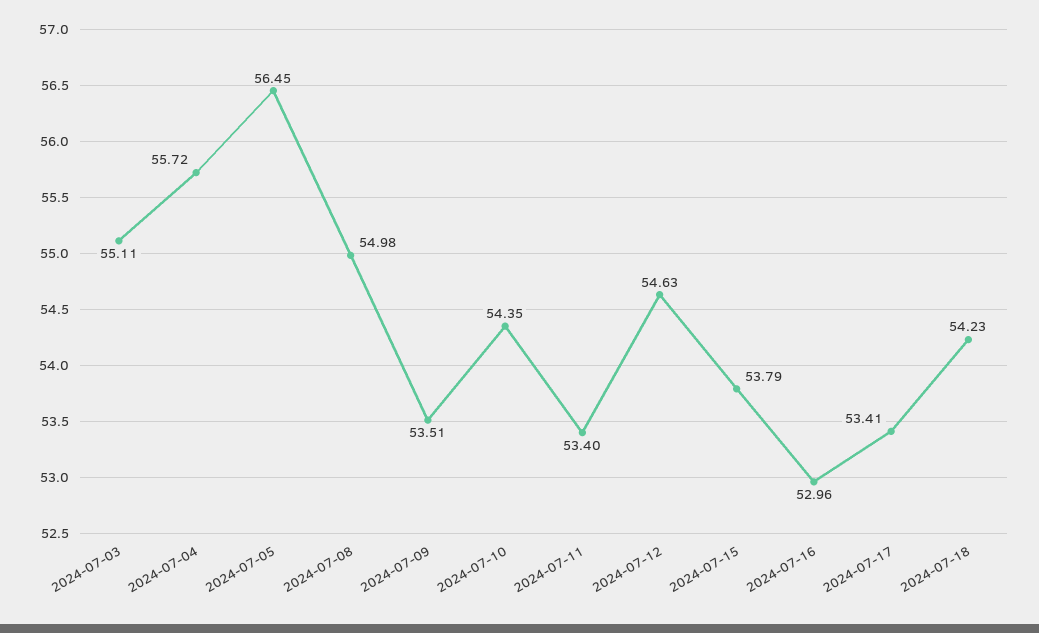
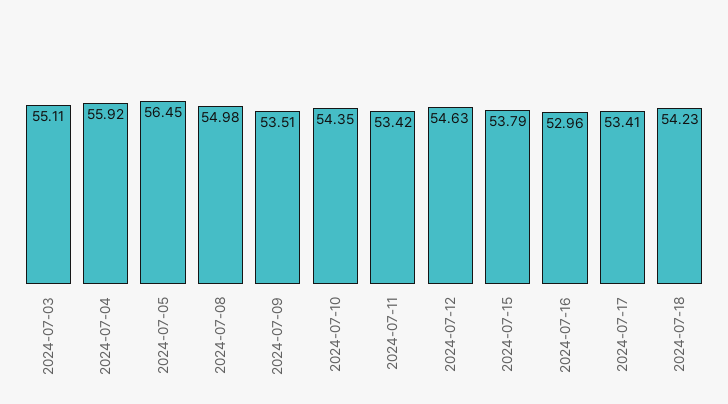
2024-07-04: 55.72 -> 55.92
2024-07-11: 53.4 -> 53.42

